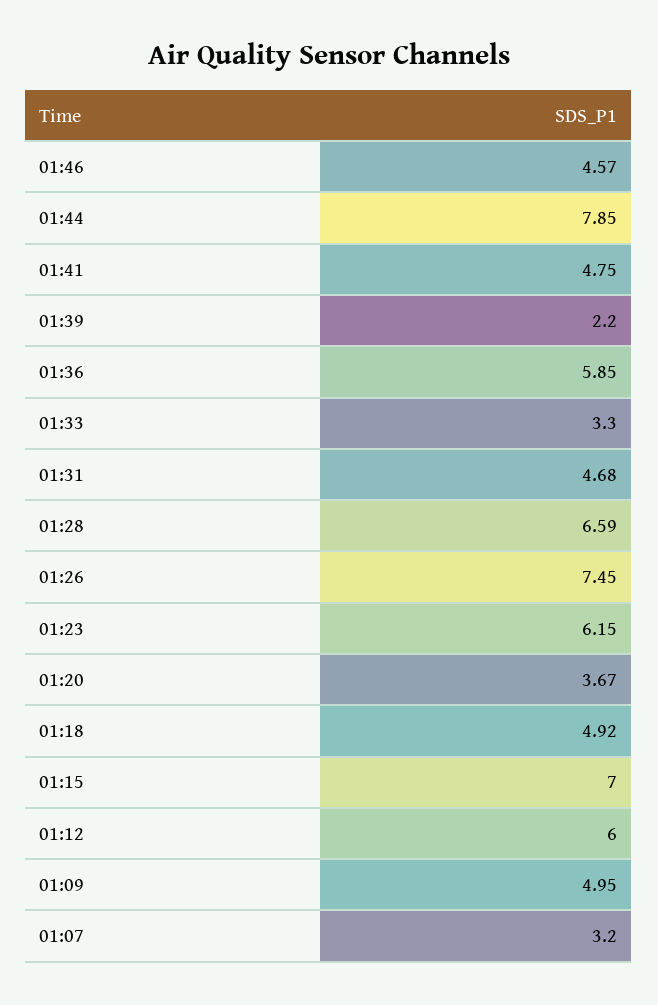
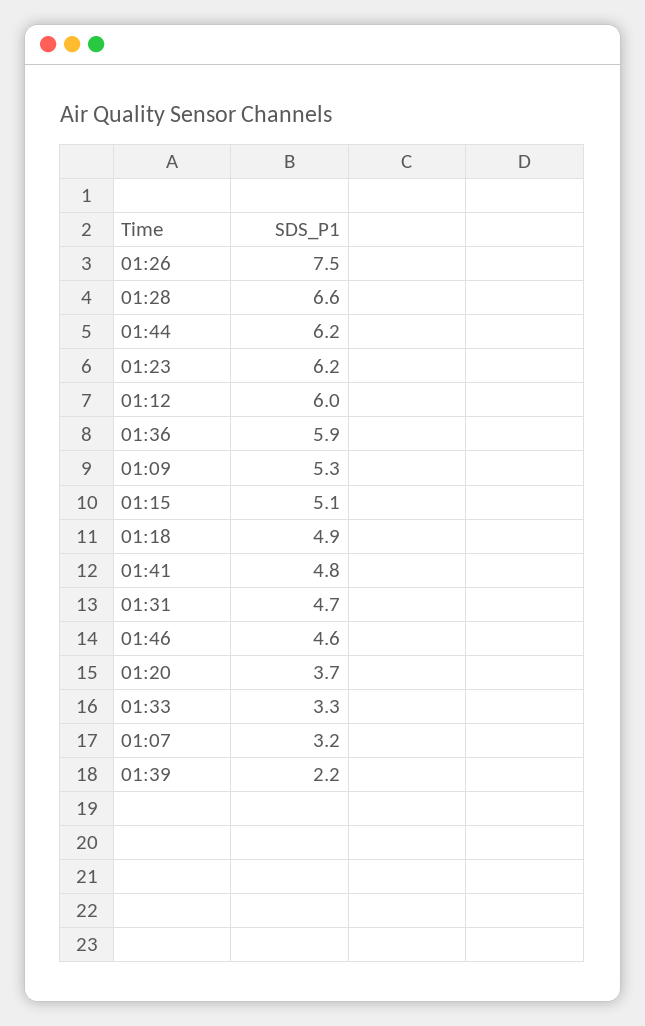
01:44: 7.85 -> 6.2
01:15: 7 -> 5.1
01:09: 4.95 -> 5.3

